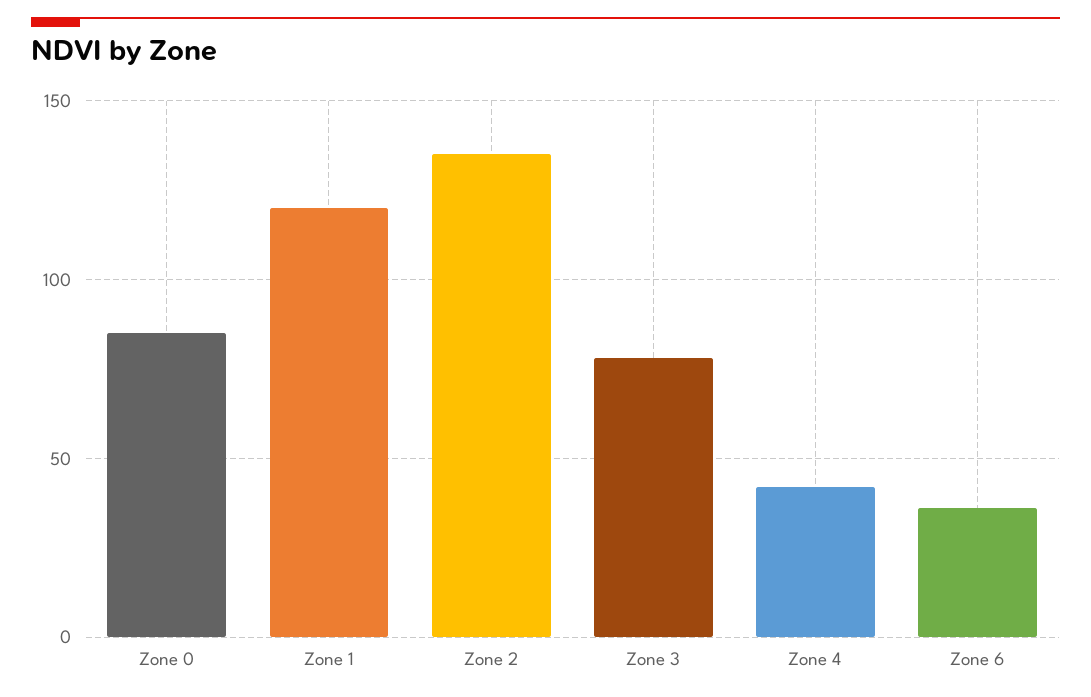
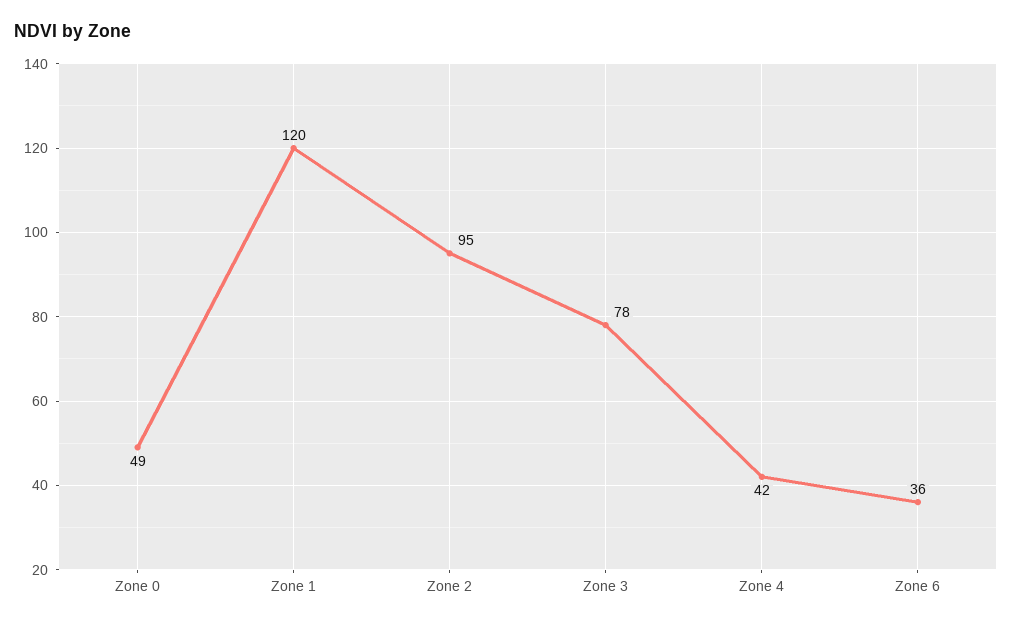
Zone 0: 85 -> 49
Zone 2: 135 -> 95

